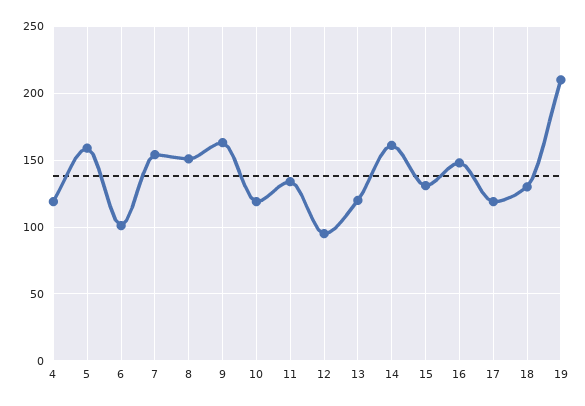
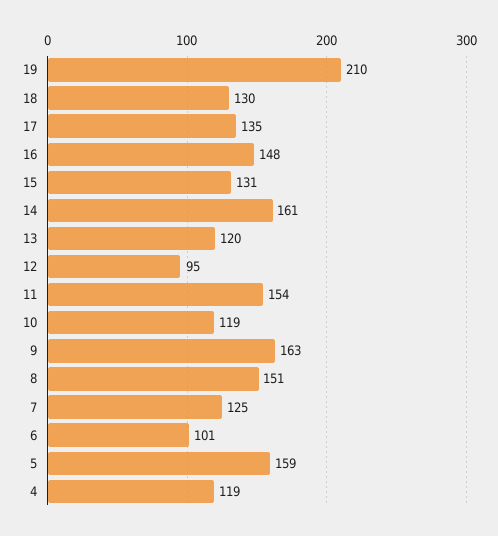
7: 155 -> 125
11: 135 -> 154
17: 120 -> 135

